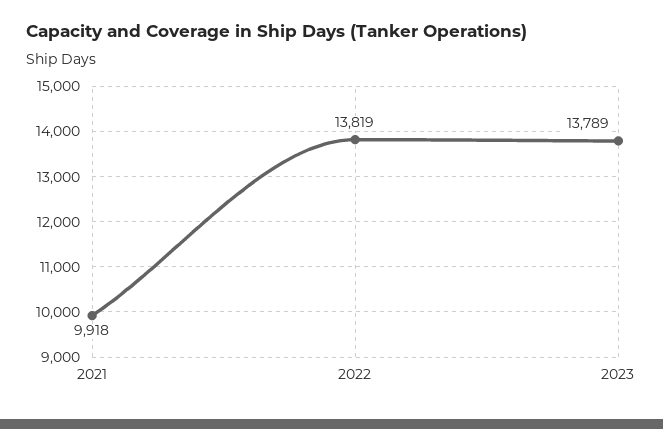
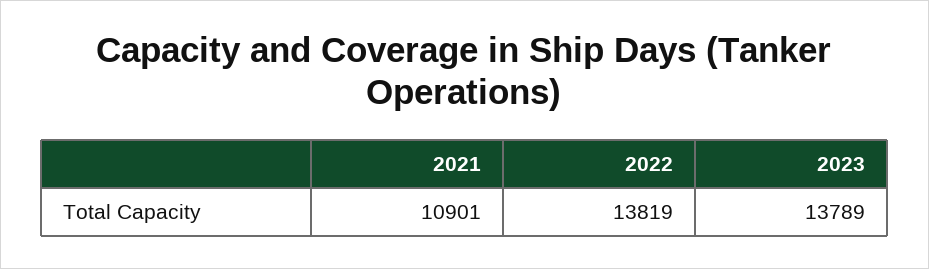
2021: 9918 -> 10901

